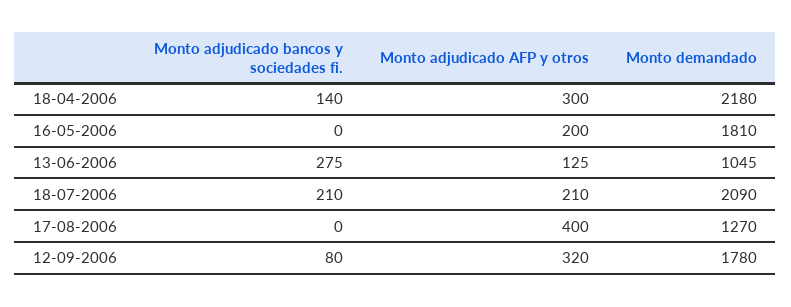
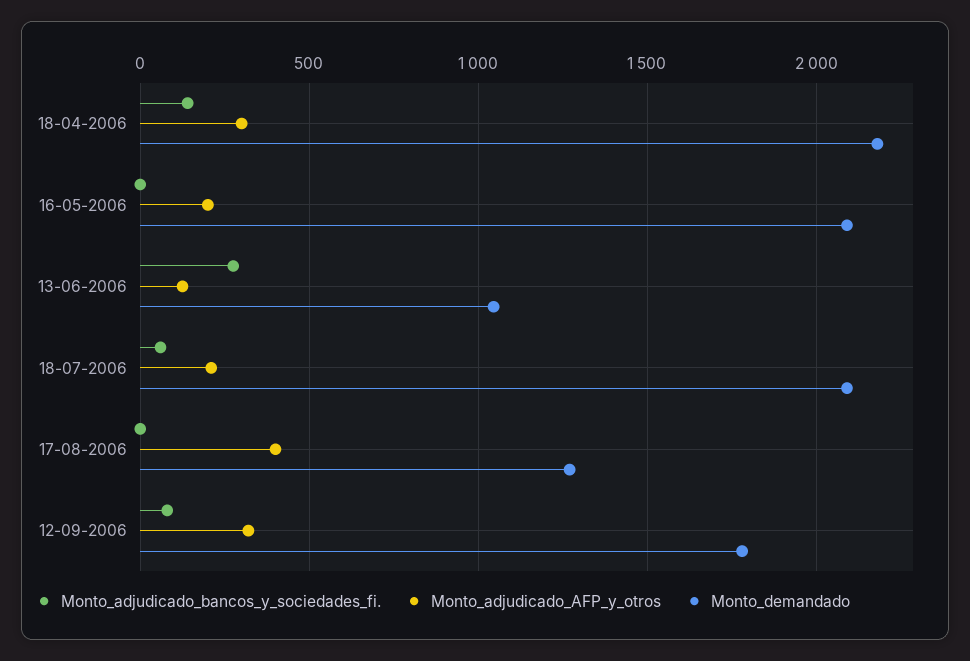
Monto demandado, 16-05-2006: 1810 -> 2100
Monto adjudicado bancos y sociedades fi., 18-07-2006: 210 -> 50

